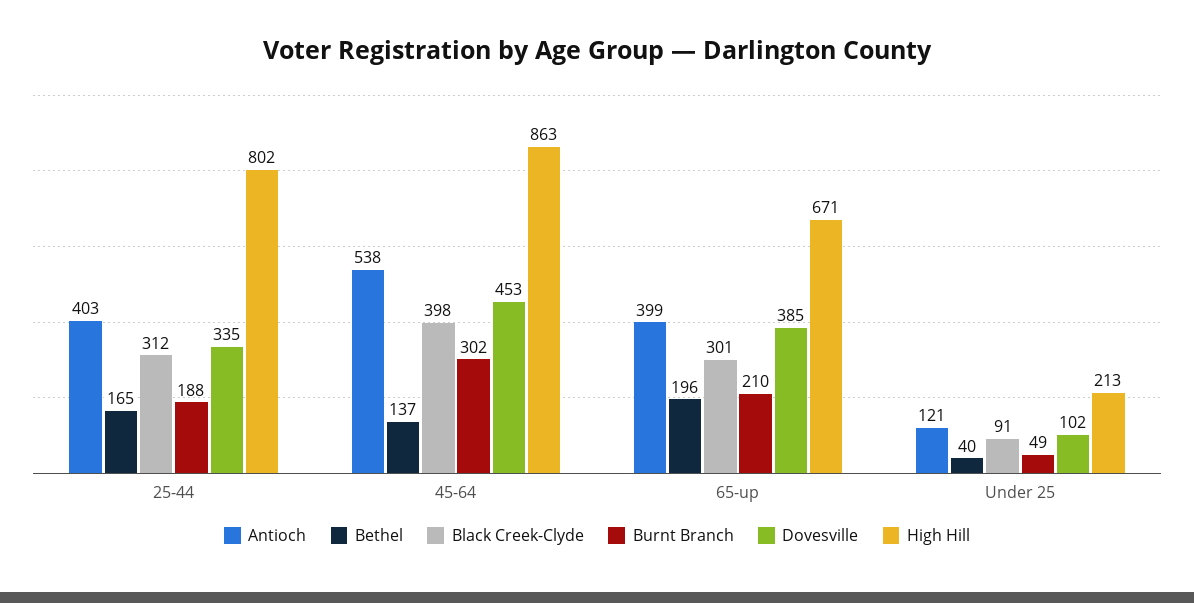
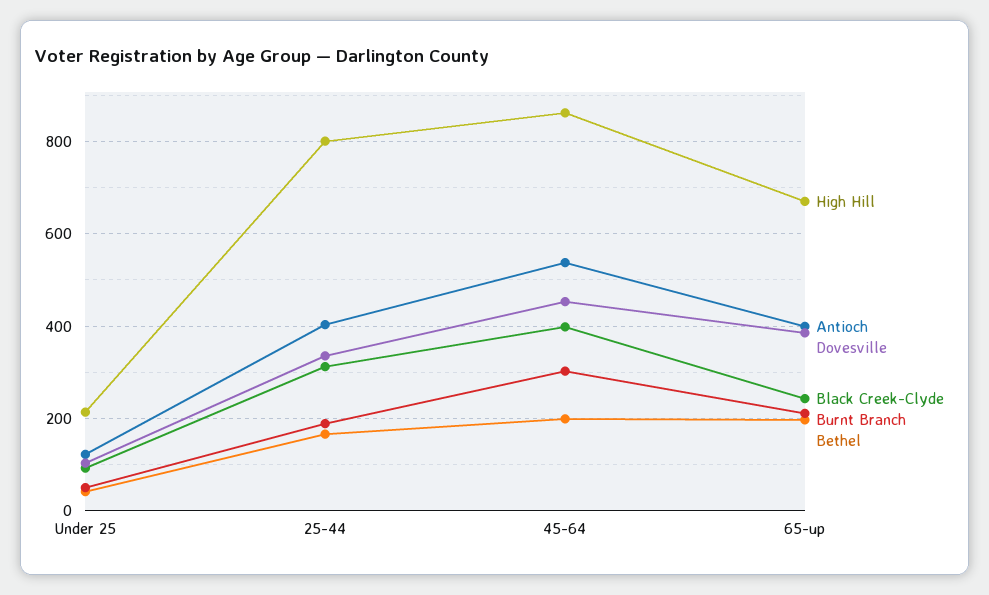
Bethel, 45-64: 137 -> 200
Black Creek-Clyde, 65-up: 301 -> 240

